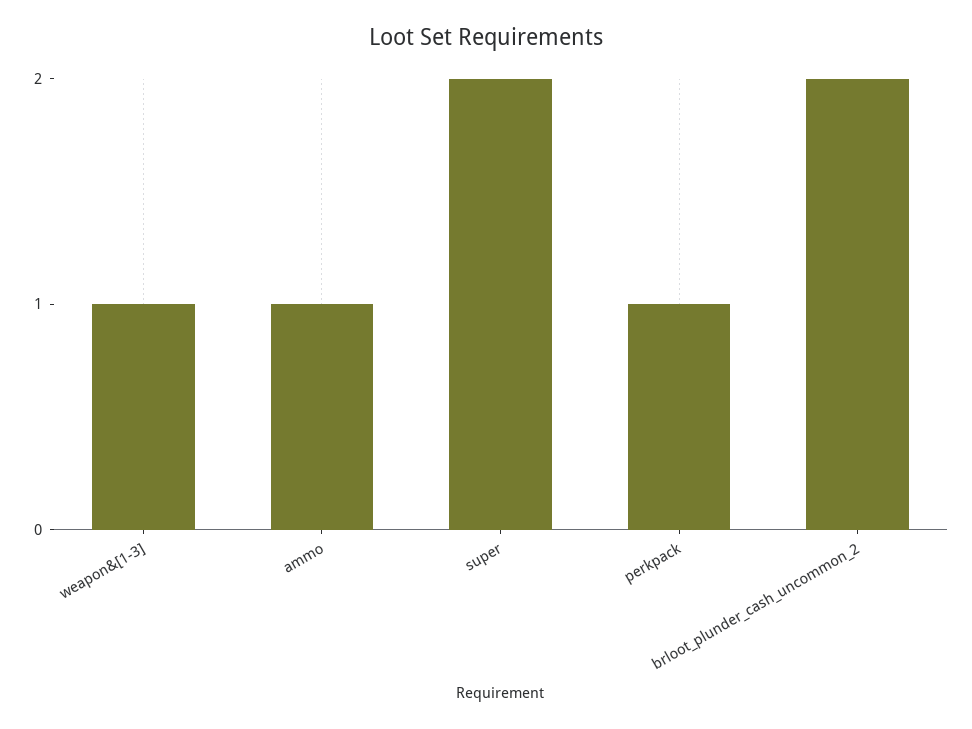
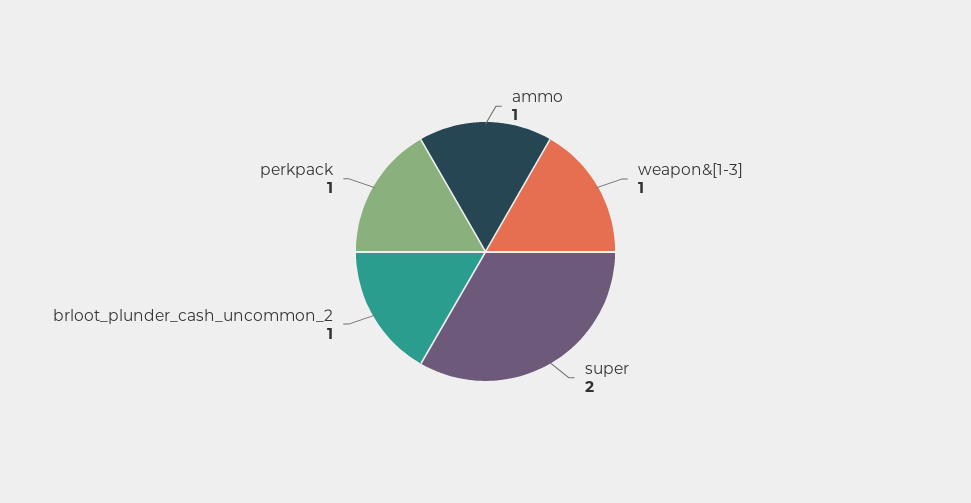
brloot_plunder_cash_uncommon_2: 2 -> 1

